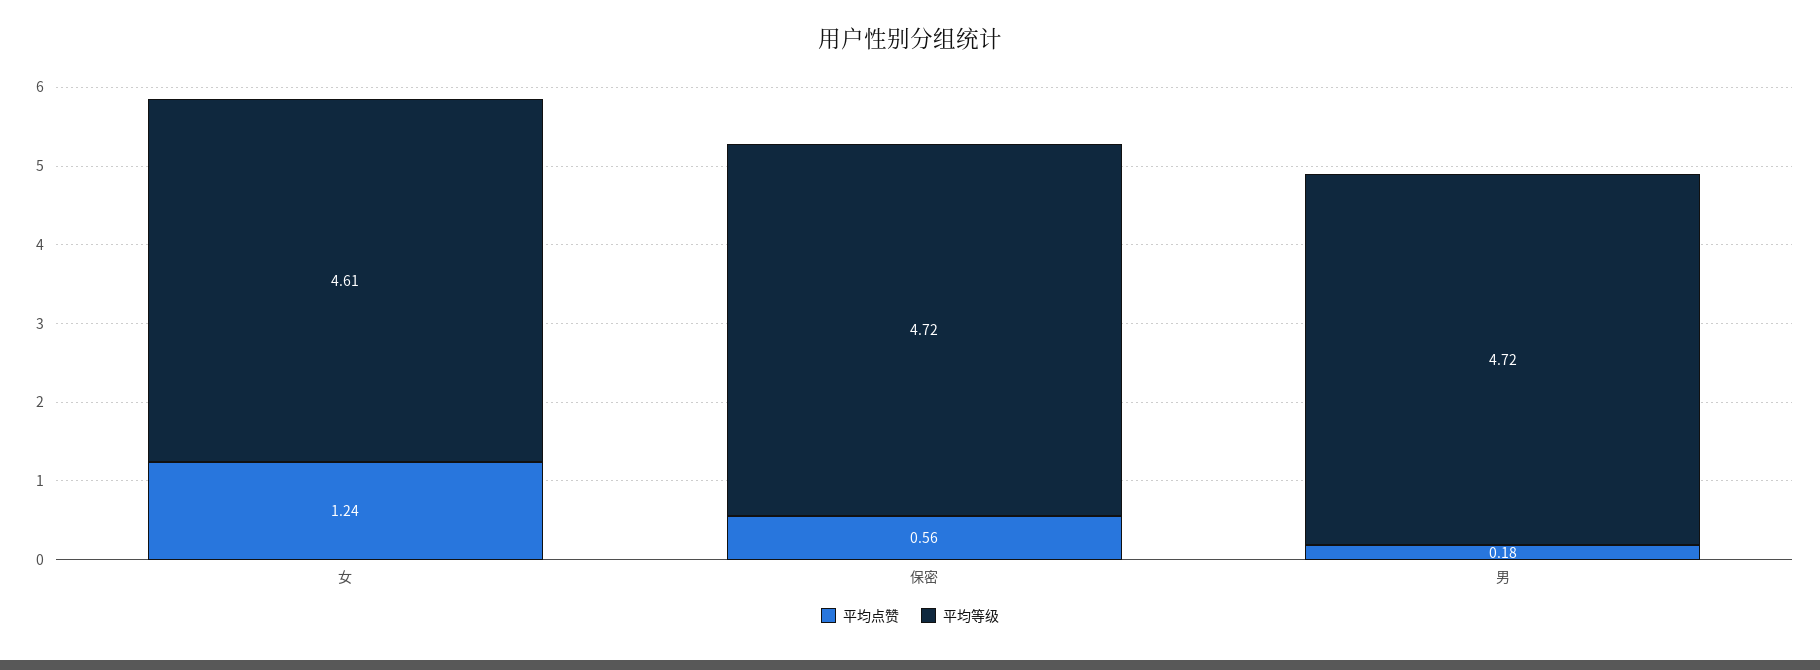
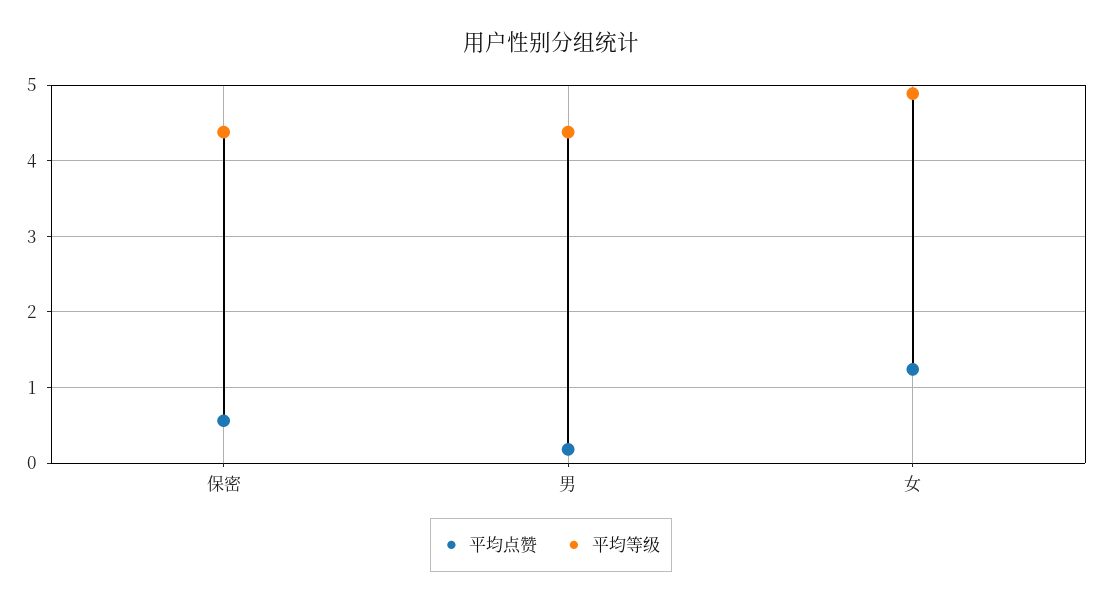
平均等级, 女: 4.61 -> 4.9
平均等级, 保密: 4.72 -> 4.4
平均等级, 男: 4.72 -> 4.4

